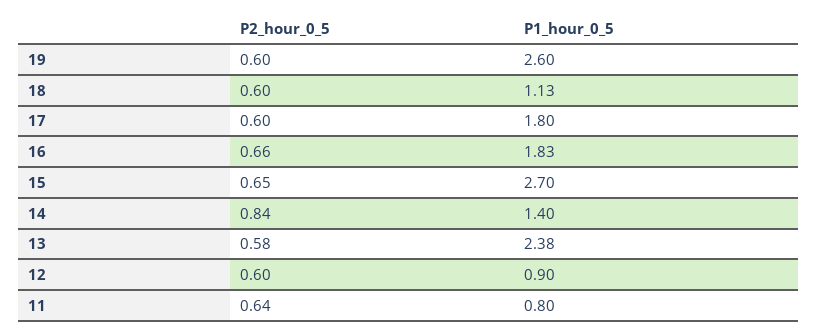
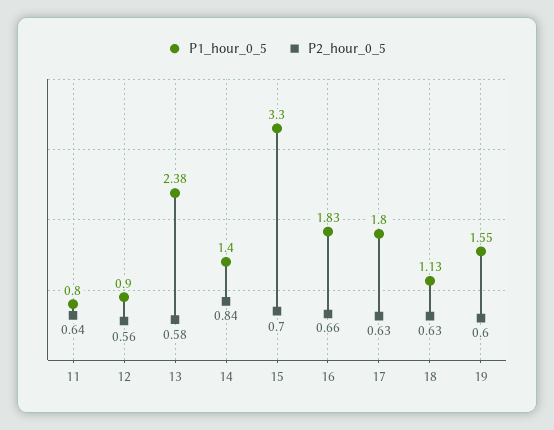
P1_hour_0_5, 19: 2.6 -> 1.55
P2_hour_0_5, 18: 0.6 -> 0.63
P2_hour_0_5, 17: 0.6 -> 0.63
P2_hour_0_5, 15: 0.65 -> 0.7
P1_hour_0_5, 15: 2.7 -> 3.3
P2_hour_0_5, 12: 0.6 -> 0.56

